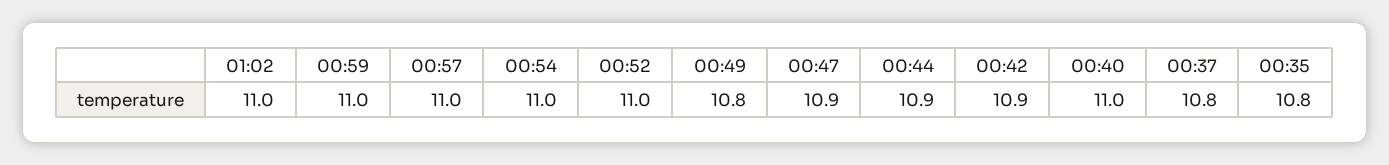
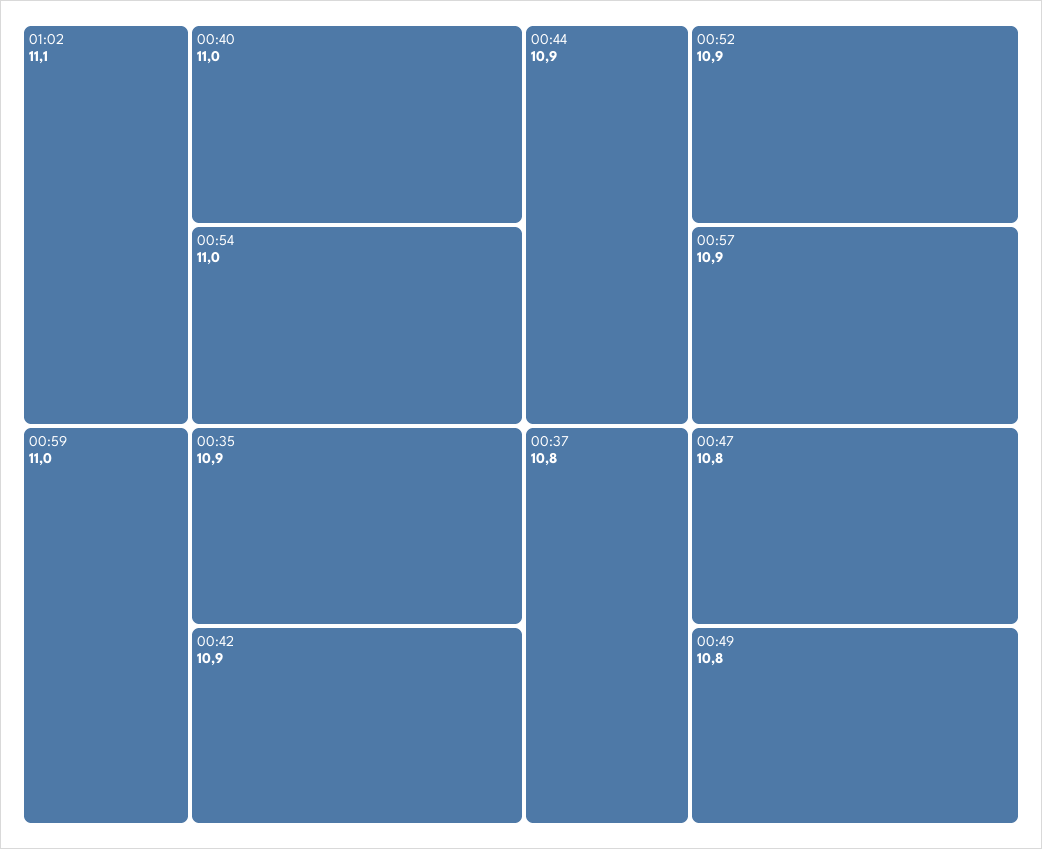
01:02: 11 -> 11.1
00:57: 11 -> 10.9
00:52: 11 -> 10.9
00:47: 10.9 -> 10.8
00:35: 10.8 -> 10.9

